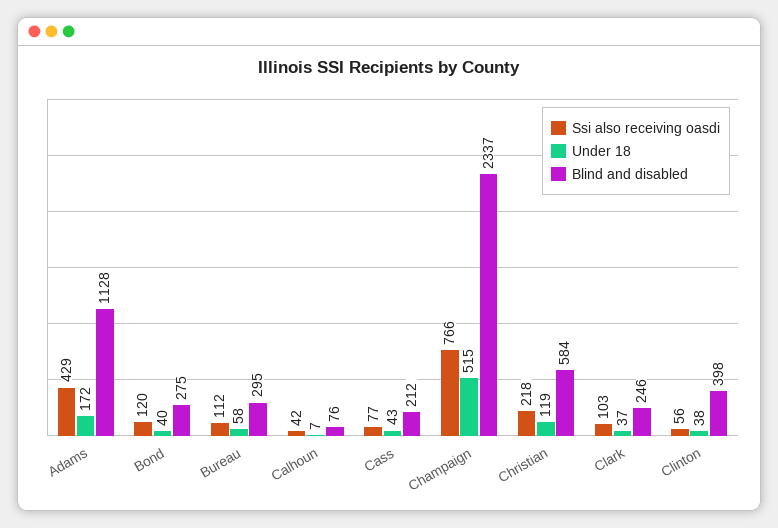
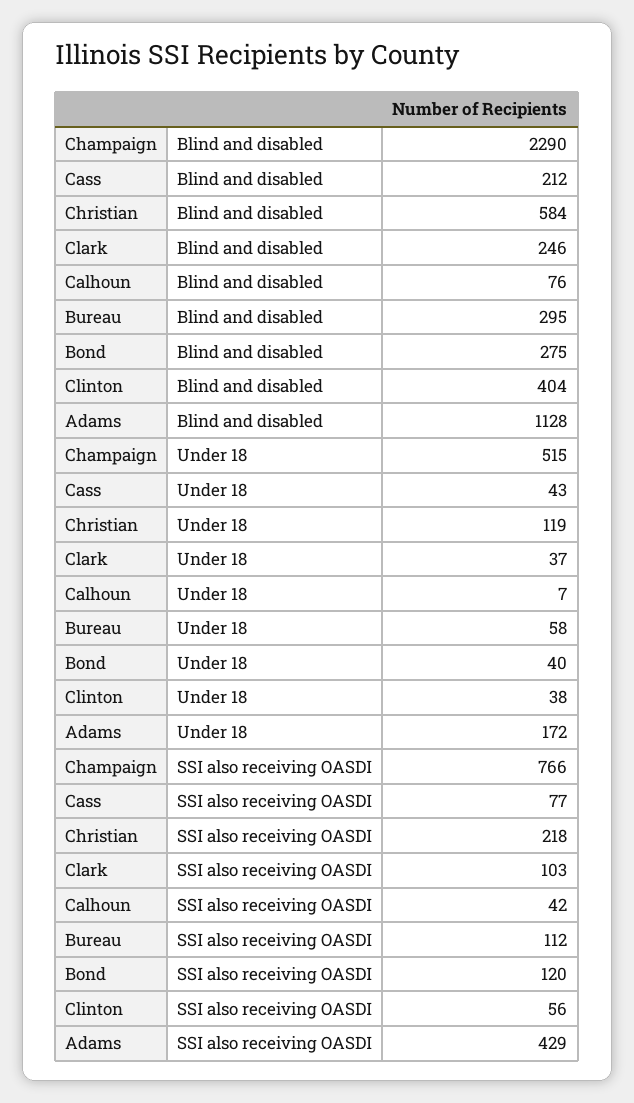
Blind and disabled, Champaign: 2337 -> 2290
Blind and disabled, Clinton: 398 -> 404

